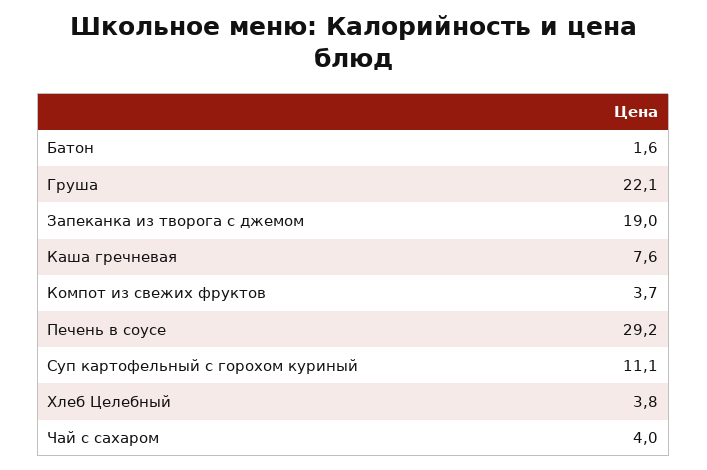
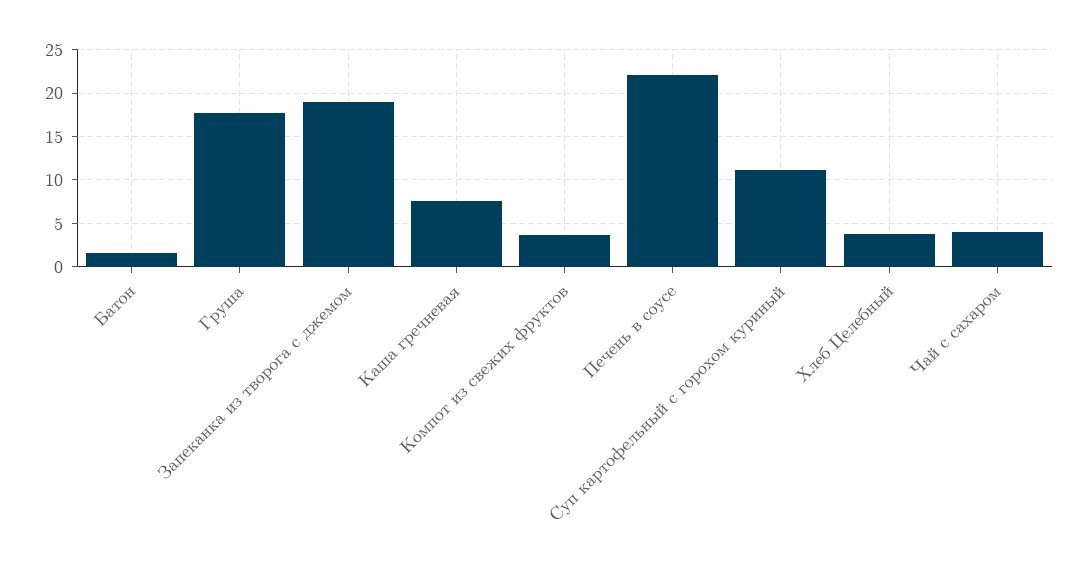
Груша: 22.1 -> 18
Печень в соусе: 29.2 -> 22

